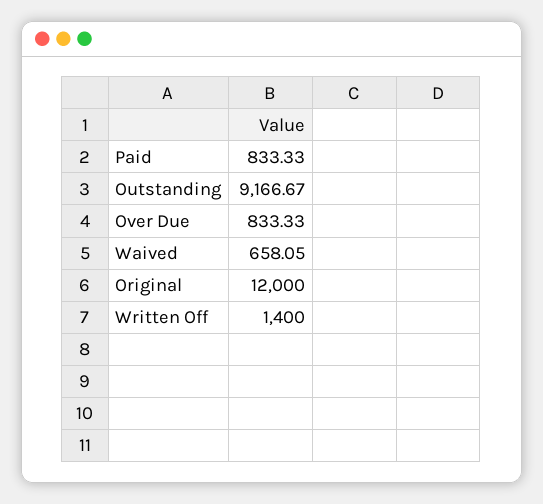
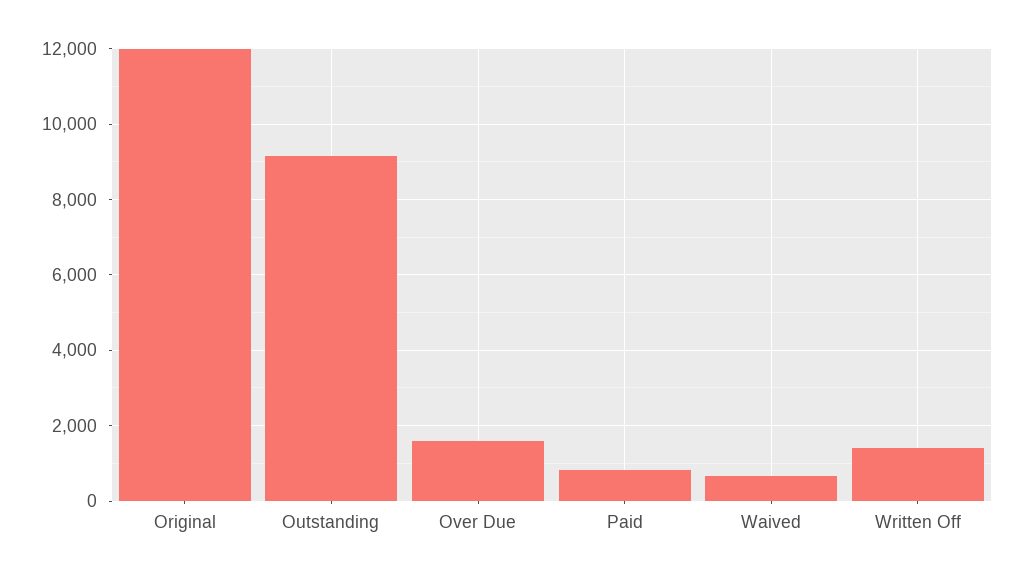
Over Due: 833.33 -> 1600

